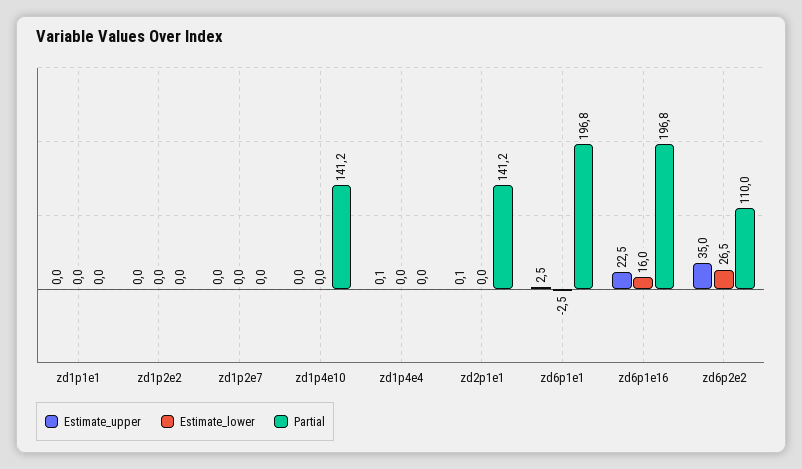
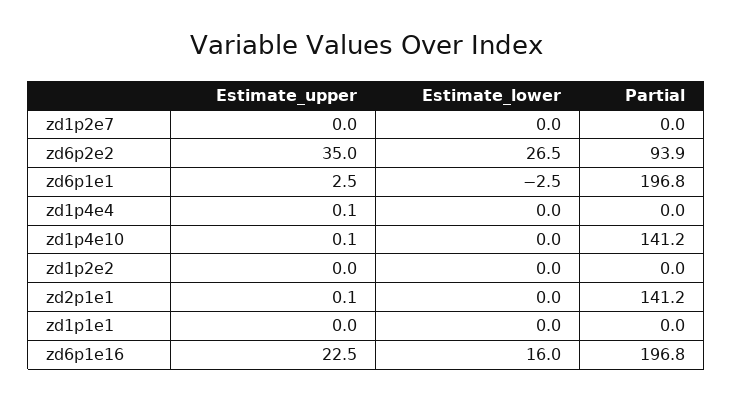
Estimate_upper, zd1p4e10: 0 -> 0.1
Partial, zd6p2e2: 110 -> 93.9

